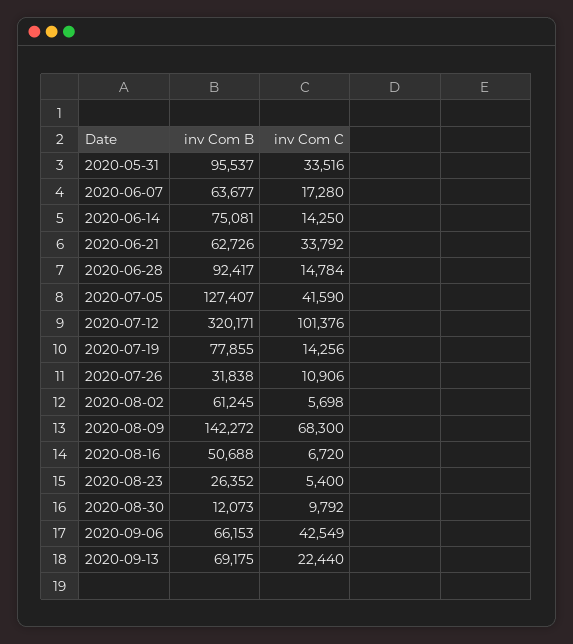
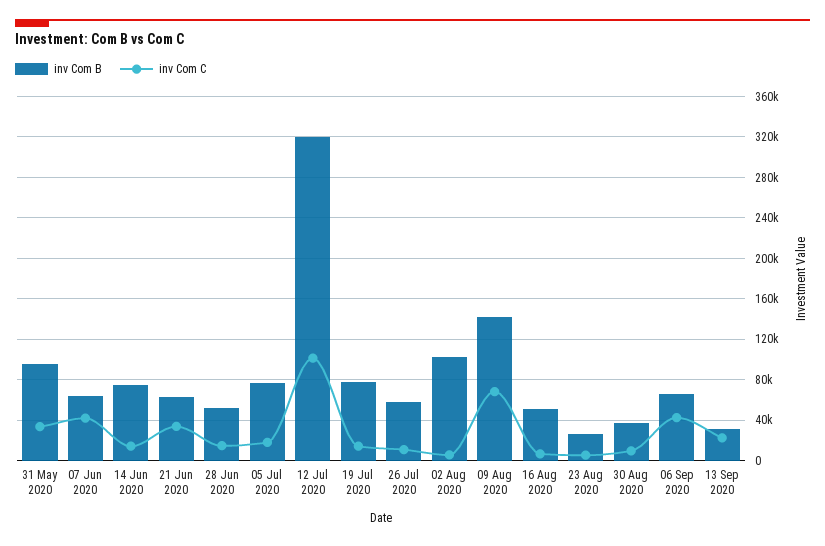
inv Com C, 2020-06-07: 17280 -> 40000
inv Com B, 2020-06-28: 92417 -> 50000
inv Com B, 2020-07-05: 127407 -> 80000
inv Com C, 2020-07-05: 41590 -> 20000
inv Com B, 2020-07-26: 31838 -> 60000
inv Com B, 2020-08-02: 61245 -> 100000
inv Com B, 2020-08-30: 12073 -> 40000
inv Com B, 2020-09-13: 69175 -> 30000

